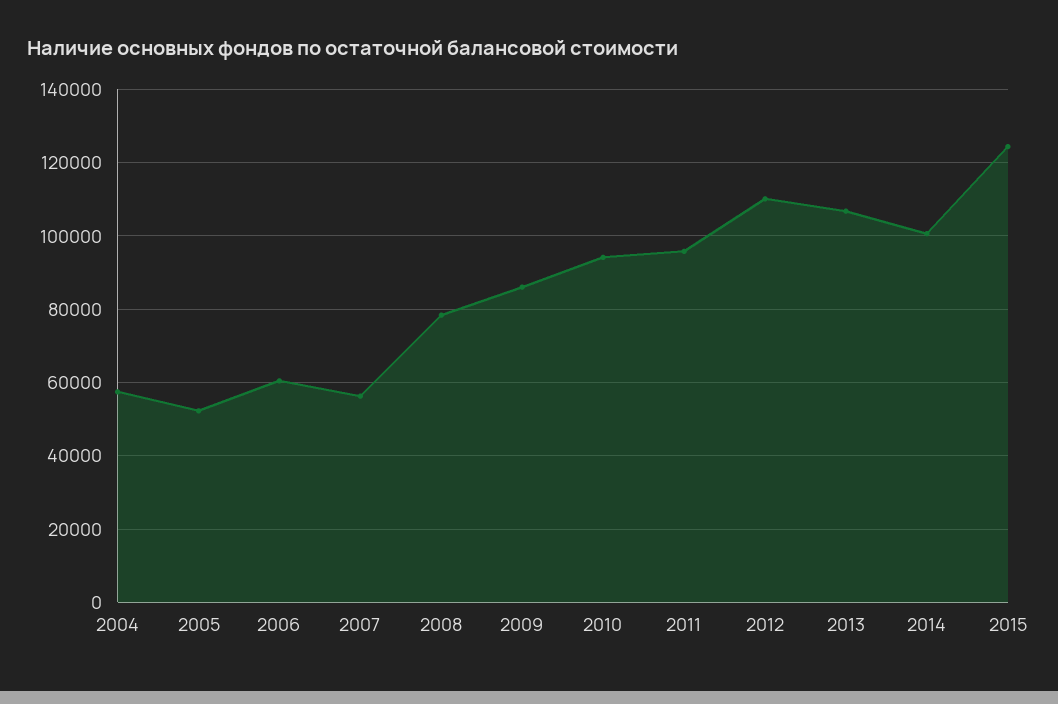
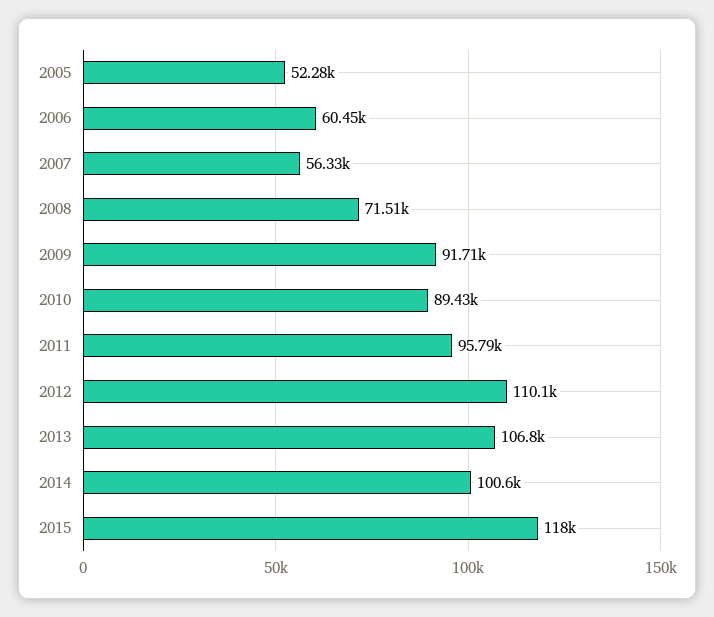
2004: 58000 -> none
2008: 78000 -> 71510
2009: 86000 -> 91710
2010: 94000 -> 89430
2015: 124000 -> 118000

